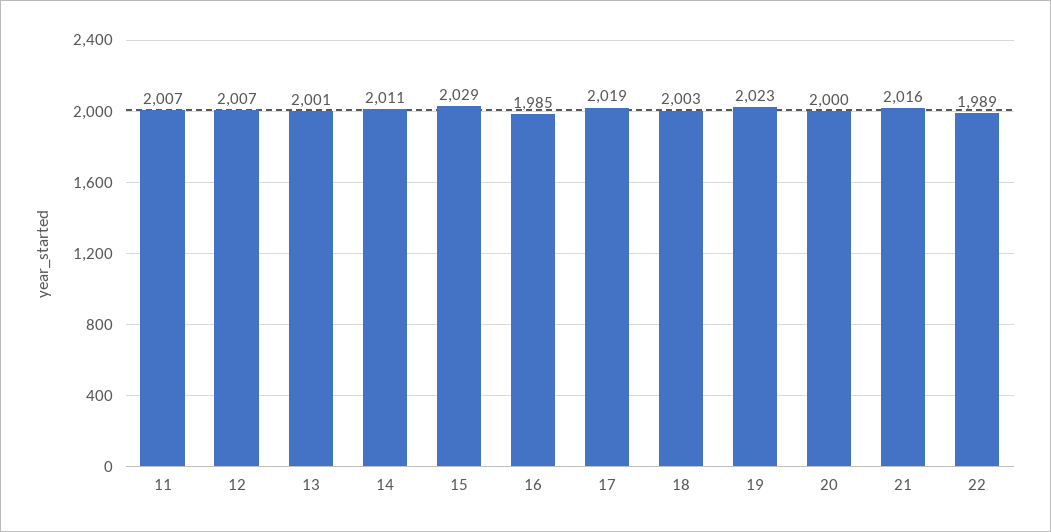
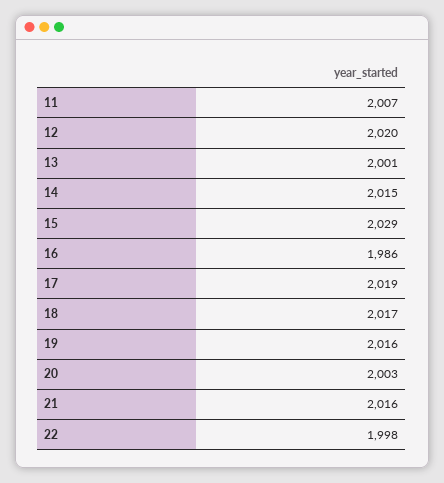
12: 2007 -> 2020
14: 2011 -> 2015
16: 1985 -> 1986
18: 2003 -> 2017
19: 2023 -> 2016
20: 2000 -> 2003
22: 1989 -> 1998

